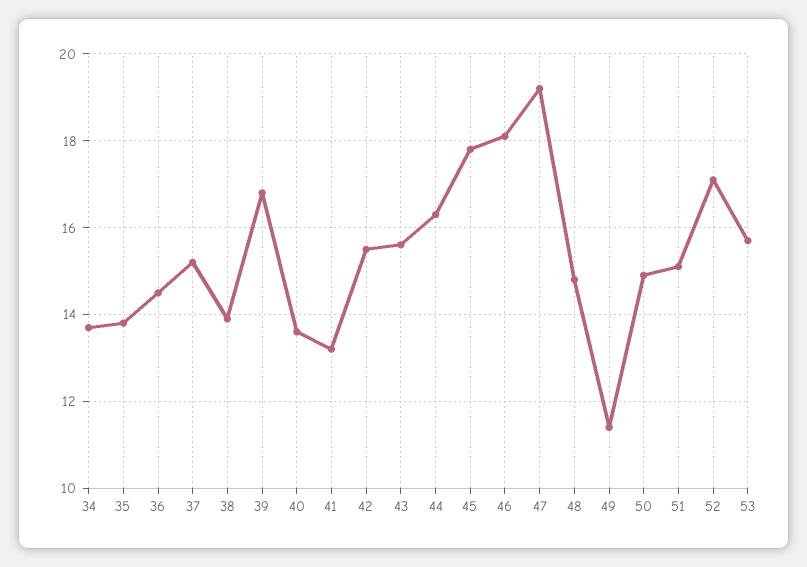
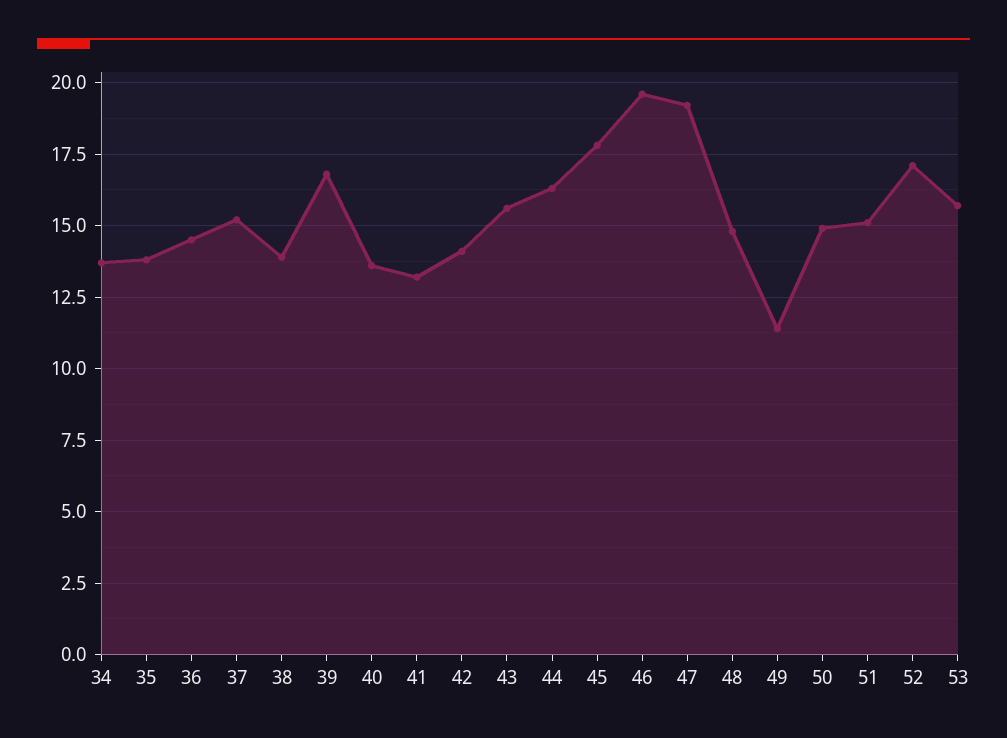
42: 15.5 -> 14
46: 18 -> 19.5

